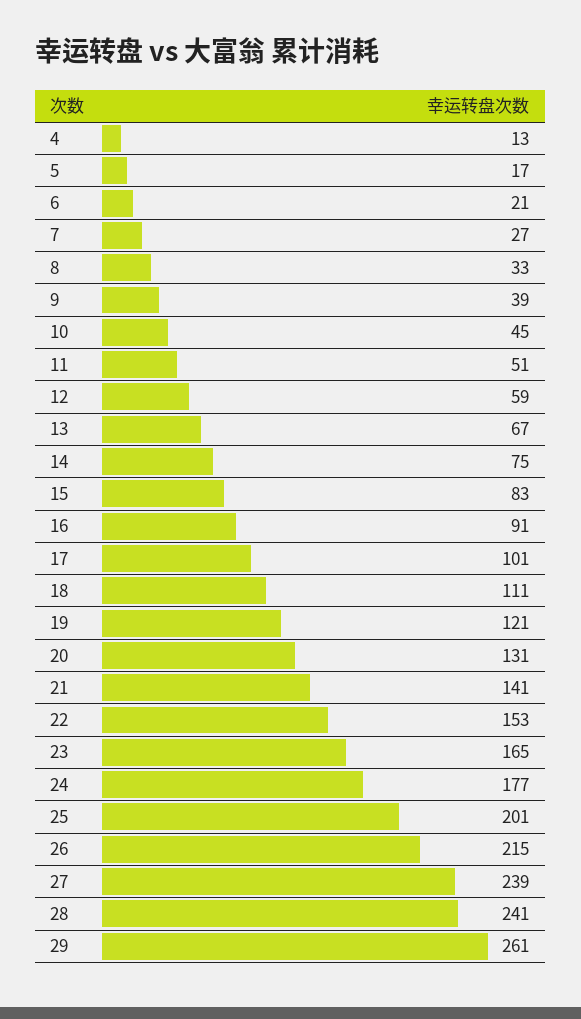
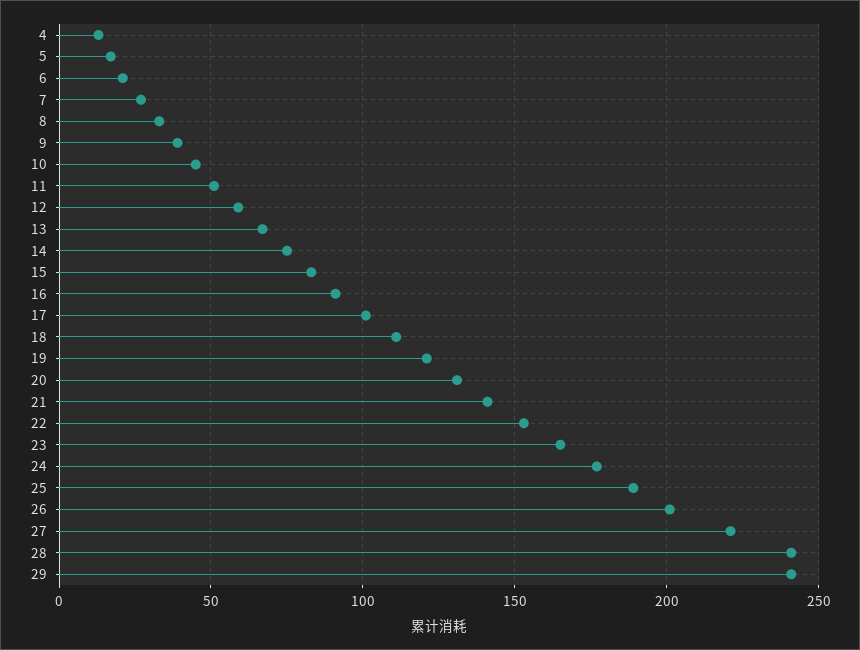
25: 201 -> 190
26: 215 -> 200
27: 239 -> 220
29: 261 -> 240

